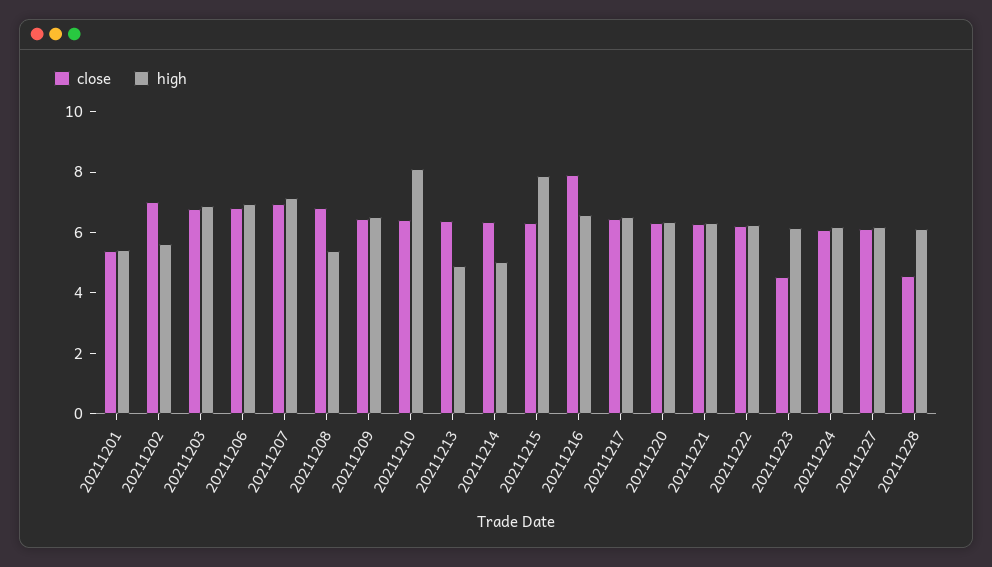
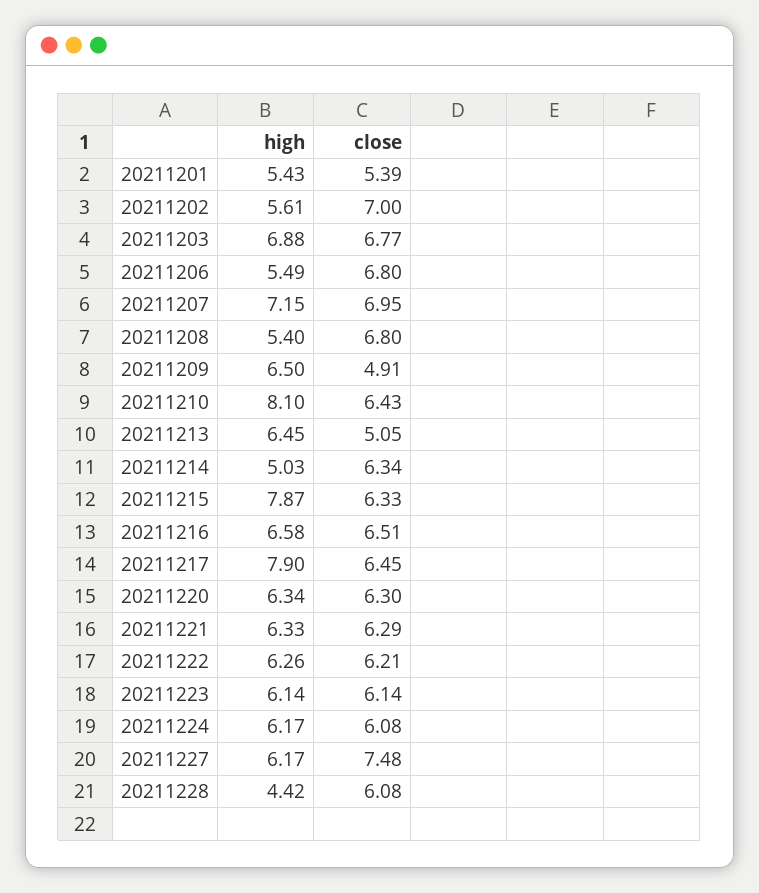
high, 20211206: 7 -> 5.49
close, 20211209: 6.5 -> 4.91
close, 20211213: 6.5 -> 5.05
high, 20211213: 5 -> 6.45
close, 20211216: 8 -> 6.51
high, 20211217: 6.5 -> 7.9
close, 20211223: 4.5 -> 6.14
close, 20211227: 6 -> 7.48
close, 20211228: 4.5 -> 6.08
high, 20211228: 6 -> 4.42

